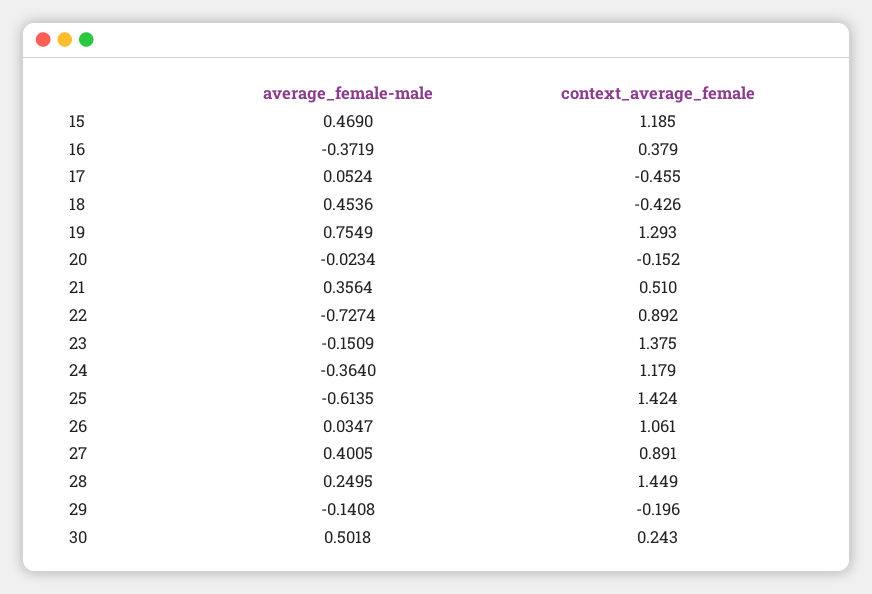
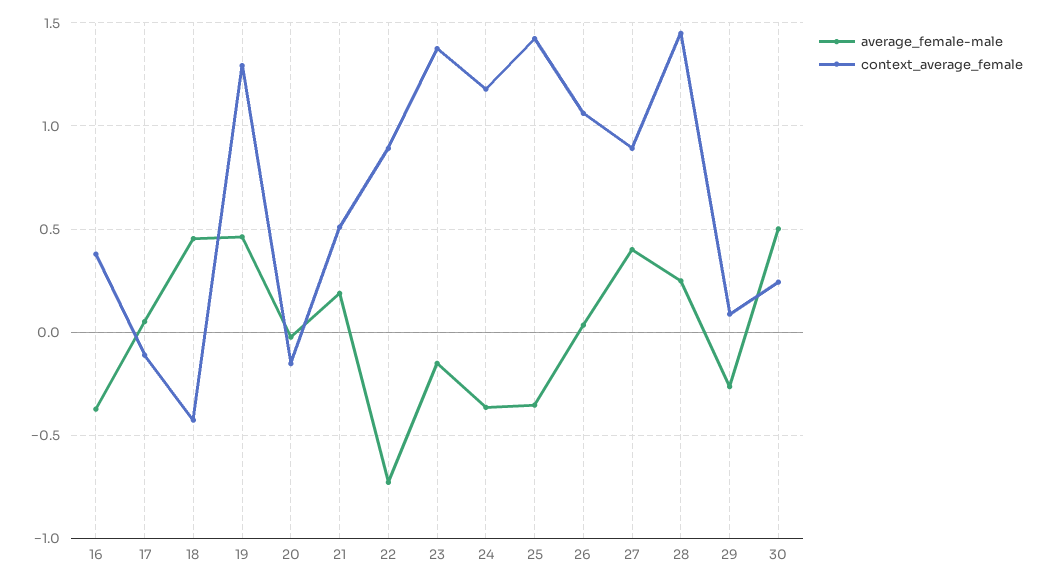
average_female-male, 15: 0.469 -> none
context_average_female, 15: 1.185 -> none
context_average_female, 17: -0.455 -> -0.1
average_female-male, 19: 0.7549 -> 0.45
average_female-male, 21: 0.3564 -> 0.2
average_female-male, 25: -0.6135 -> -0.35
average_female-male, 29: -0.1408 -> -0.25
context_average_female, 29: -0.196 -> 0.1

